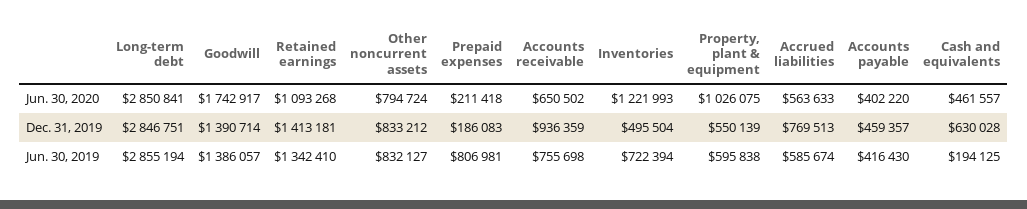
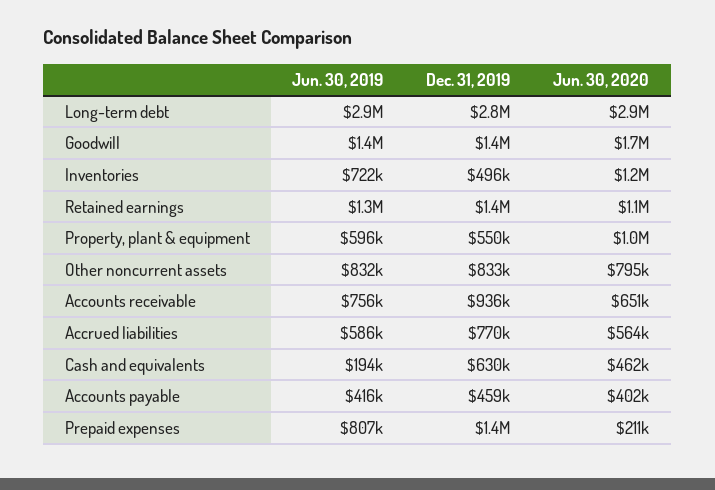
Prepaid expenses, Dec. 31, 2019: 186083 -> 1400000

